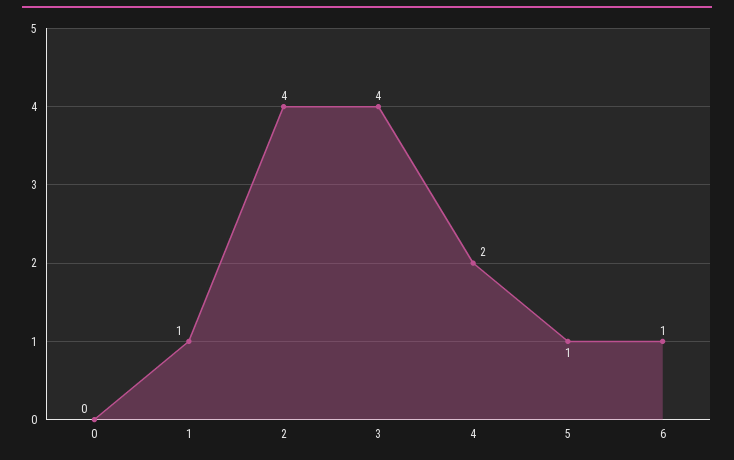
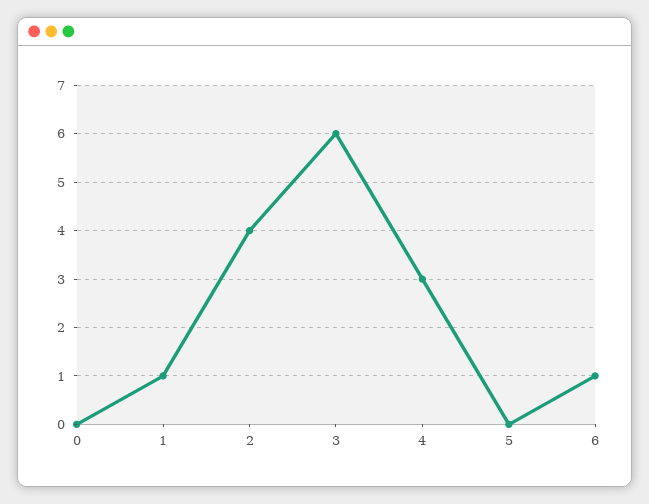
3: 4 -> 6
4: 2 -> 3
5: 1 -> 0

